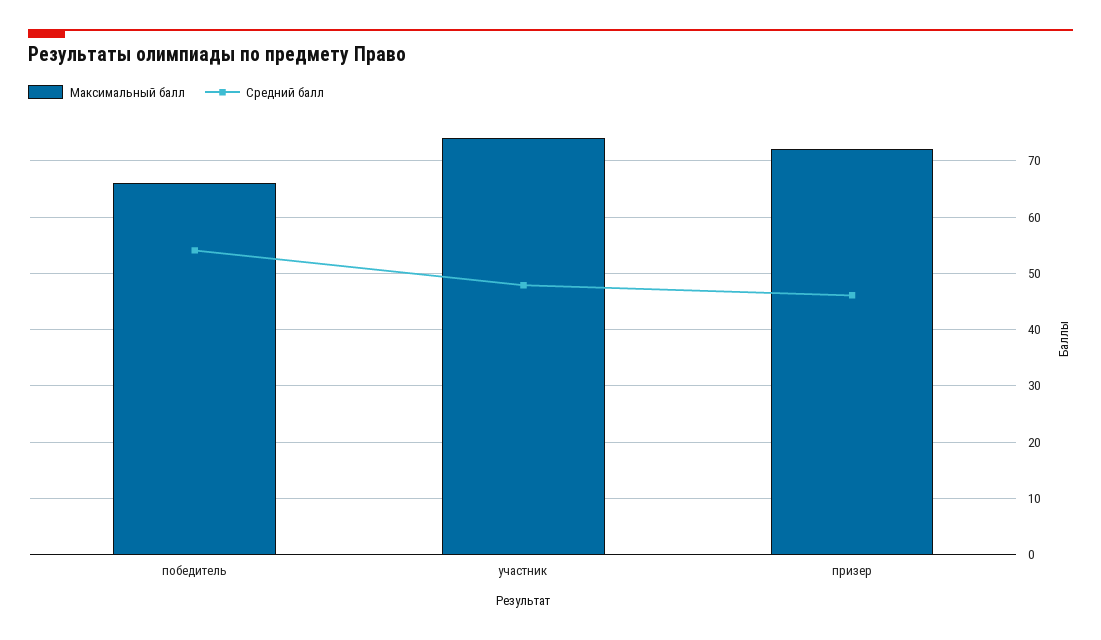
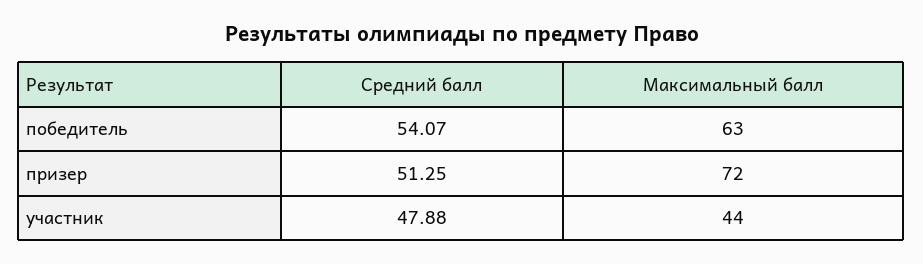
Максимальный балл, победитель: 66 -> 63
Максимальный балл, участник: 74 -> 44
Средний балл, призер: 46 -> 51.25

